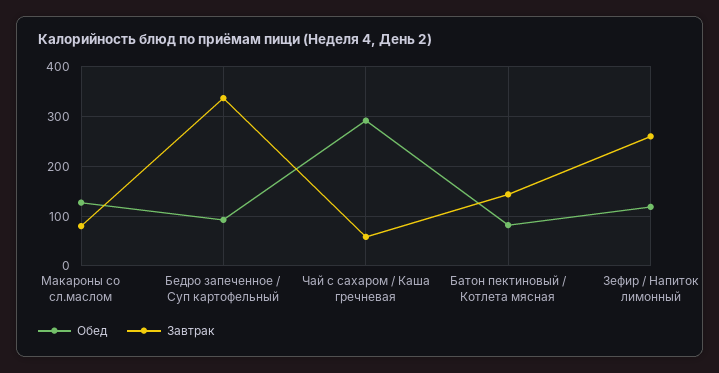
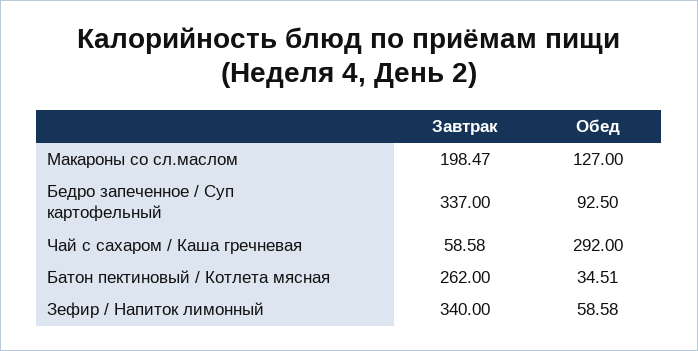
Завтрак, Макароны со сл.маслом: 80 -> 198.47
Обед, Батон пектиновый / Котлета мясная: 80 -> 34.51
Завтрак, Батон пектиновый / Котлета мясная: 140 -> 262
Обед, Зефир / Напиток лимонный: 120 -> 58.58
Завтрак, Зефир / Напиток лимонный: 260 -> 340

